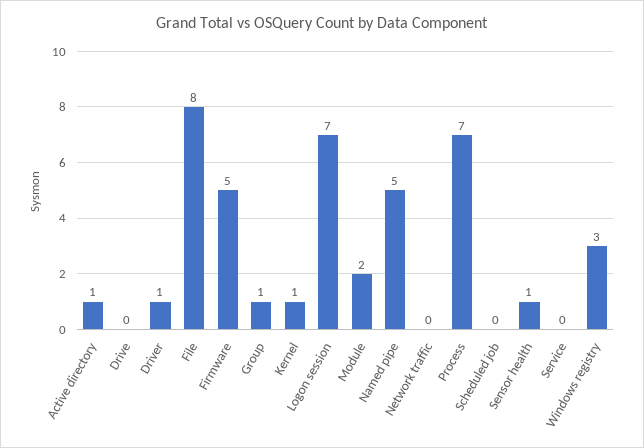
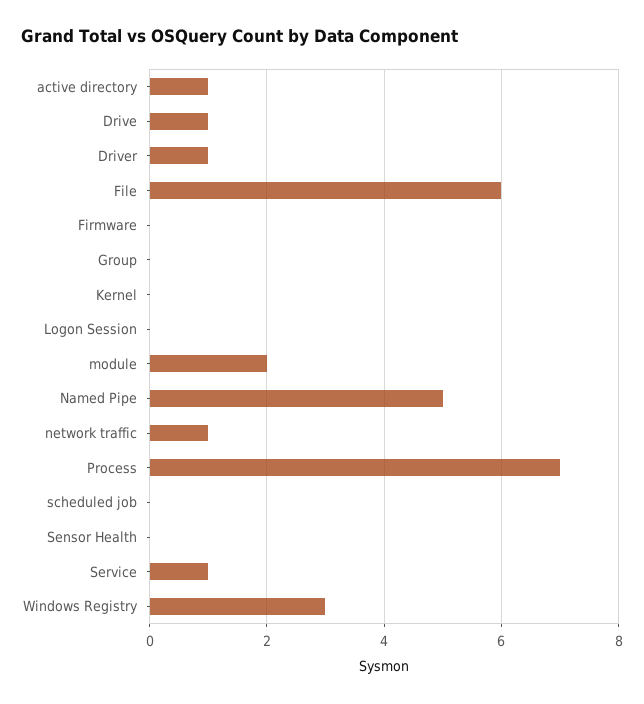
Drive: 0 -> 1
File: 8 -> 6
Firmware: 5 -> 0
Group: 1 -> 0
Kernel: 1 -> 0
Logon session: 7 -> 0
Network traffic: 0 -> 1
Sensor health: 1 -> 0
Service: 0 -> 1

